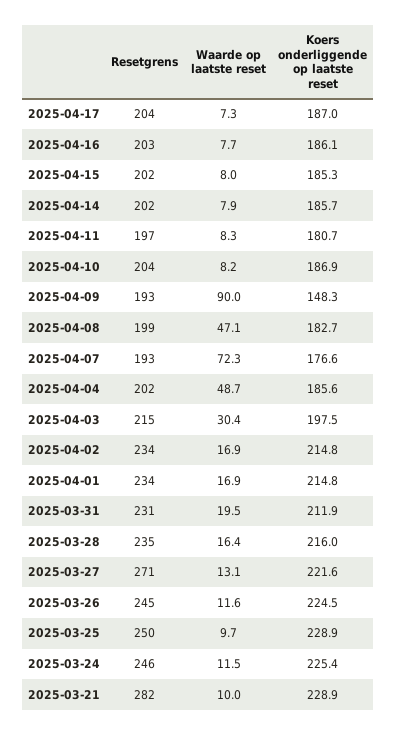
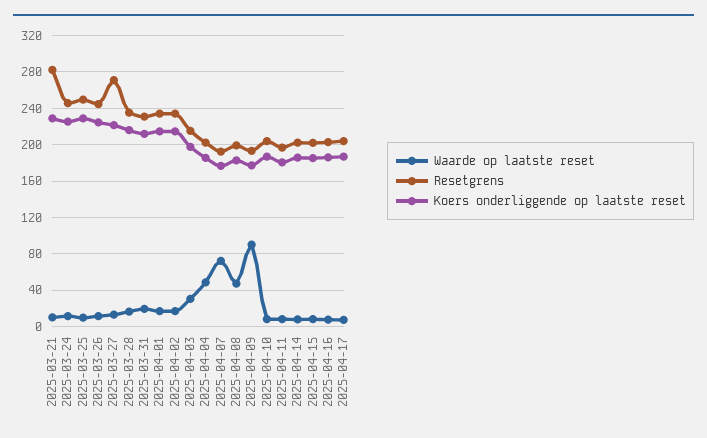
Koers onderliggende op laatste reset, 2025-04-09: 148.3 -> 180

